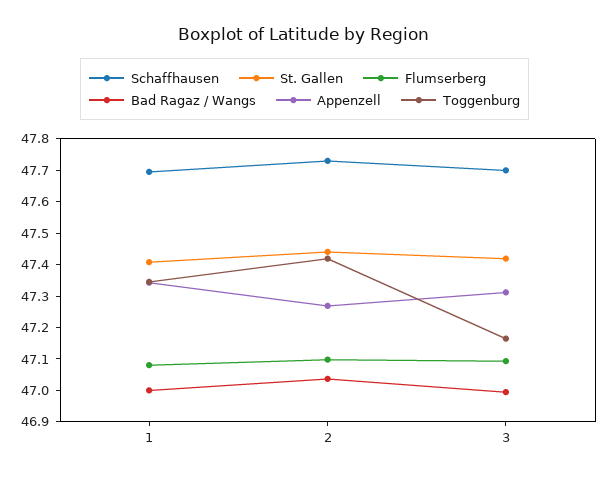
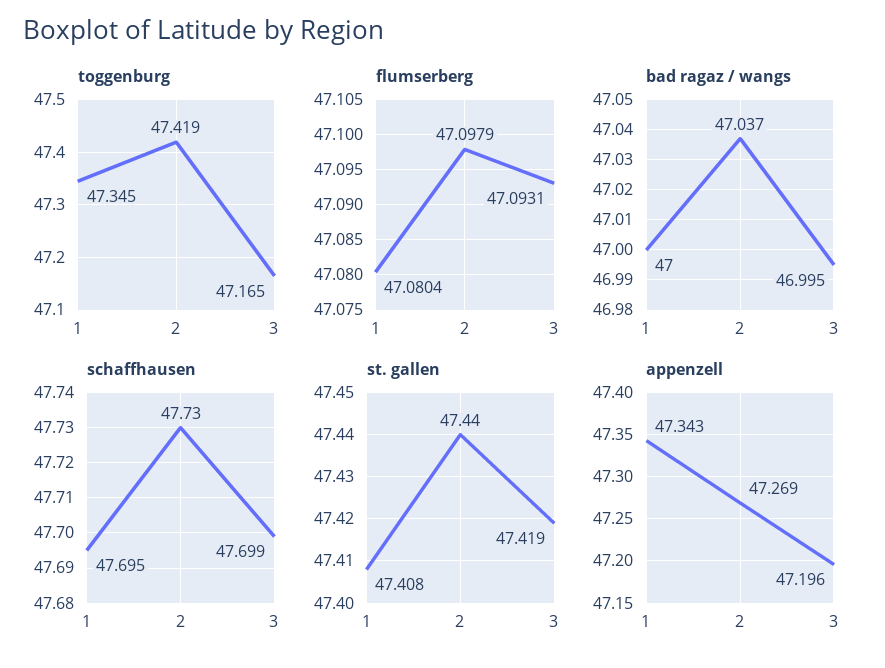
Appenzell, 3: 47.3 -> 47.196

